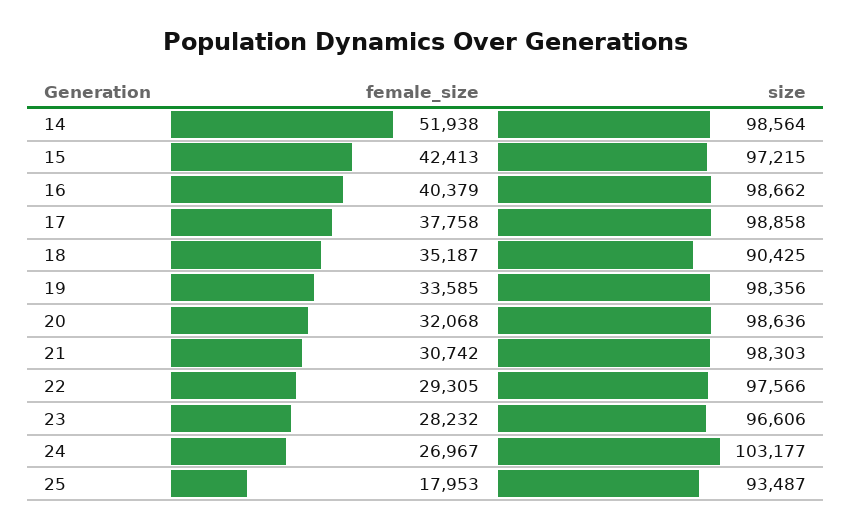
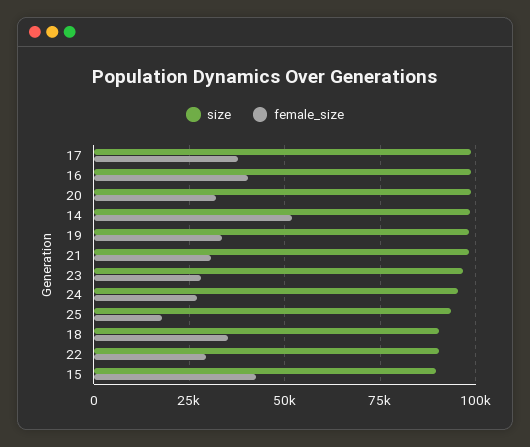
size, 15: 97215 -> 90000
size, 22: 97566 -> 90000
size, 24: 103177 -> 95000

